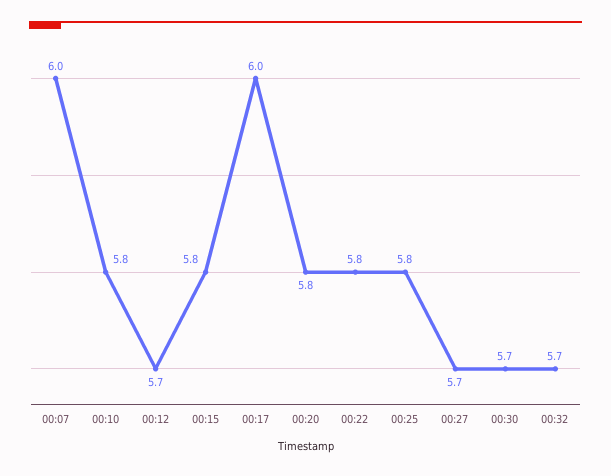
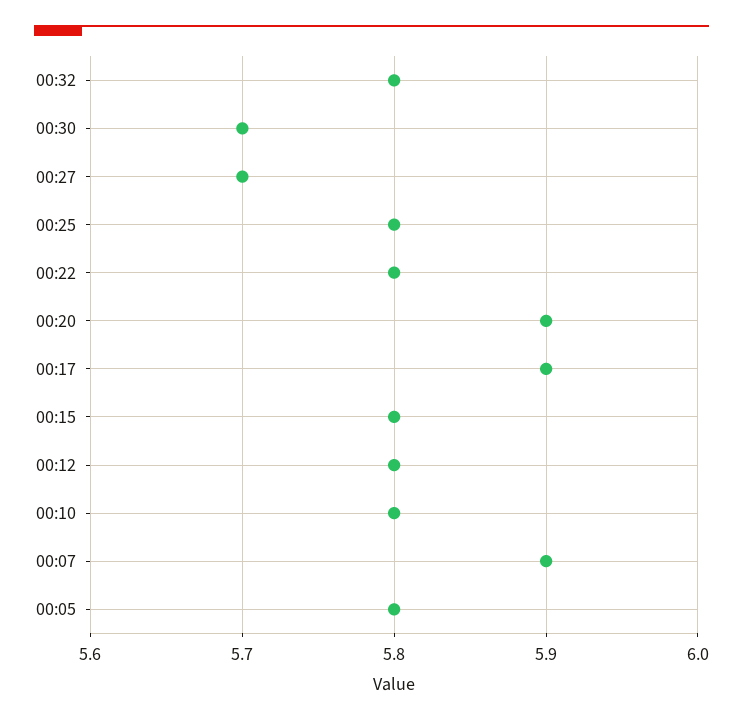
00:07: 6 -> 5.9
00:12: 5.7 -> 5.8
00:17: 6 -> 5.9
00:20: 5.8 -> 5.9
00:32: 5.7 -> 5.8
00:05: none -> 5.8

